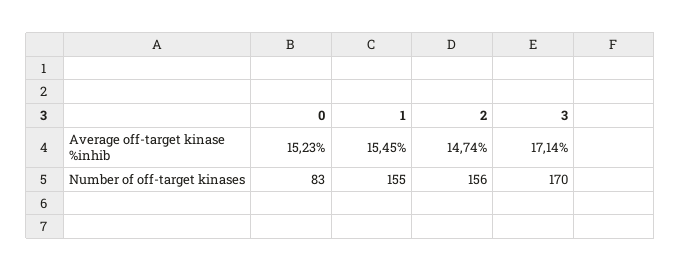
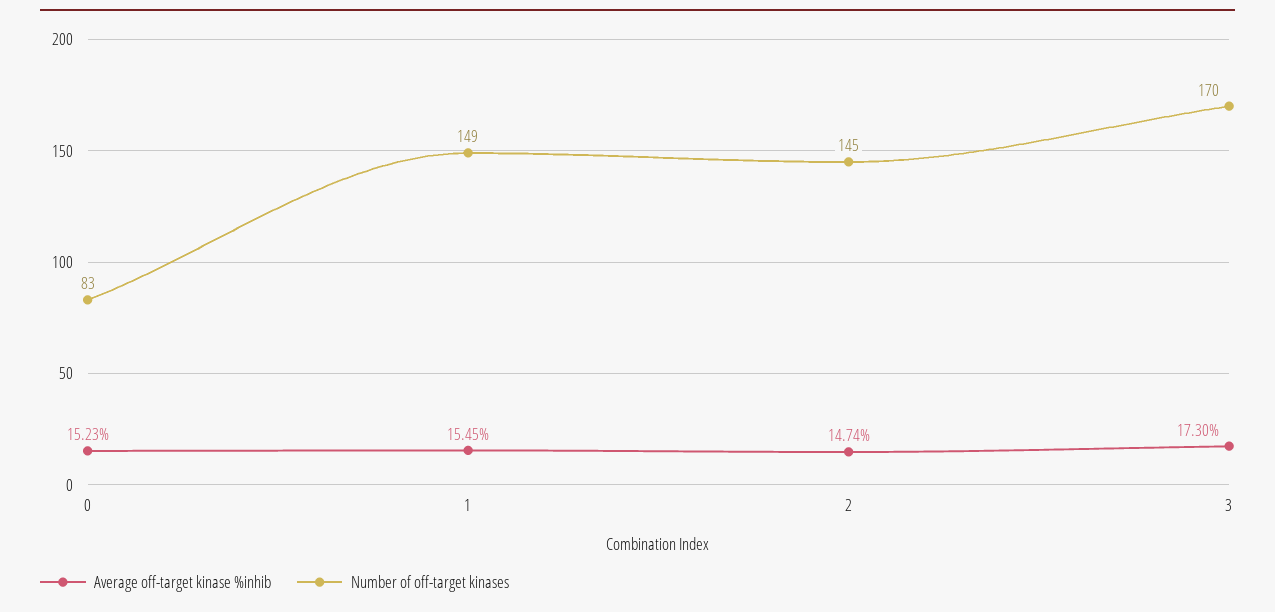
Average off-target kinase %inhib, 3: 17.14 -> 17.3
Number of off-target kinases, 1: 155 -> 149
Number of off-target kinases, 2: 156 -> 145

